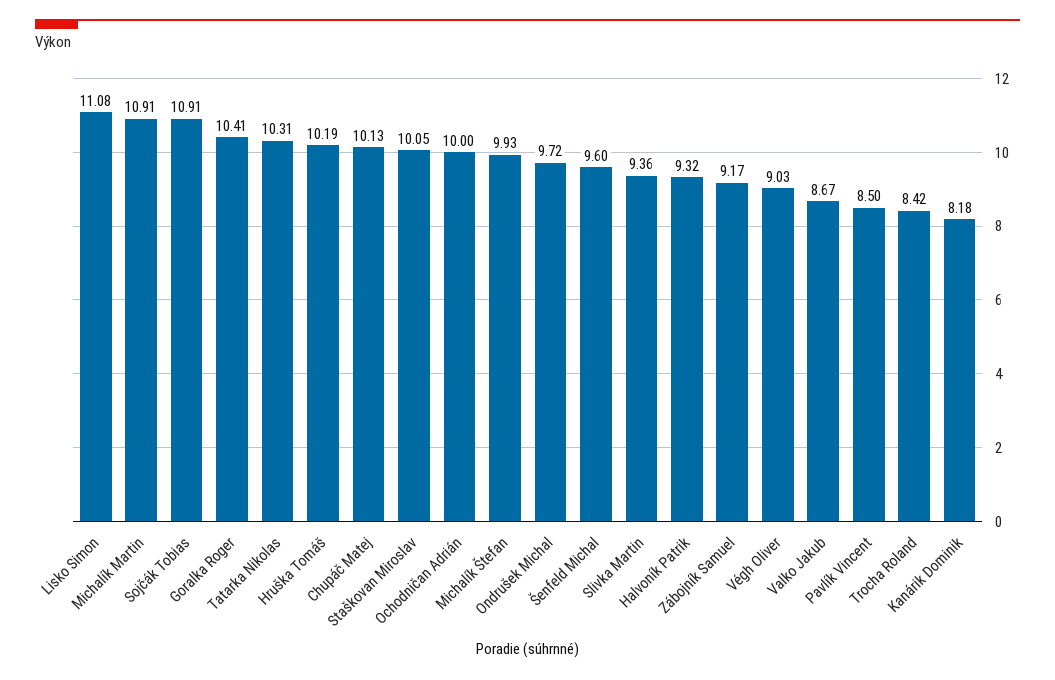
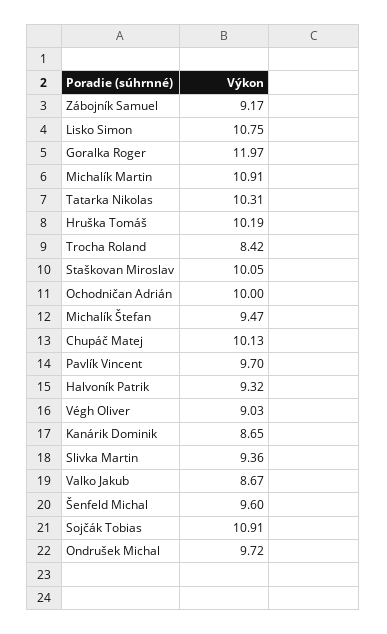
Lisko Simon: 11.08 -> 10.75
Goralka Roger: 10.41 -> 11.97
Michalík Štefan: 9.93 -> 9.47
Pavlík Vincent: 8.5 -> 9.7
Kanárik Dominik: 8.18 -> 8.65

